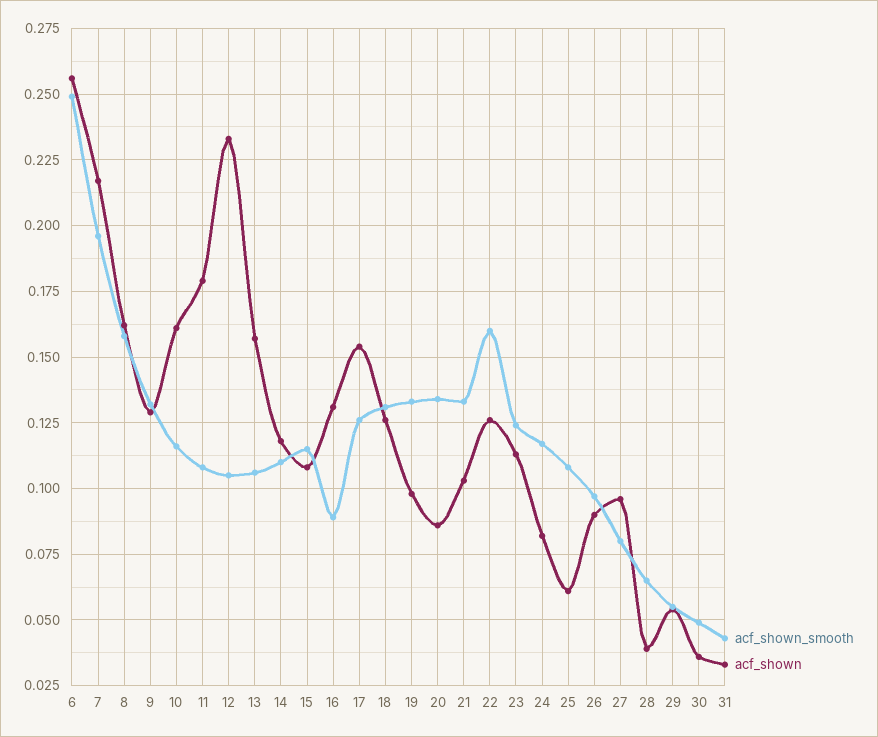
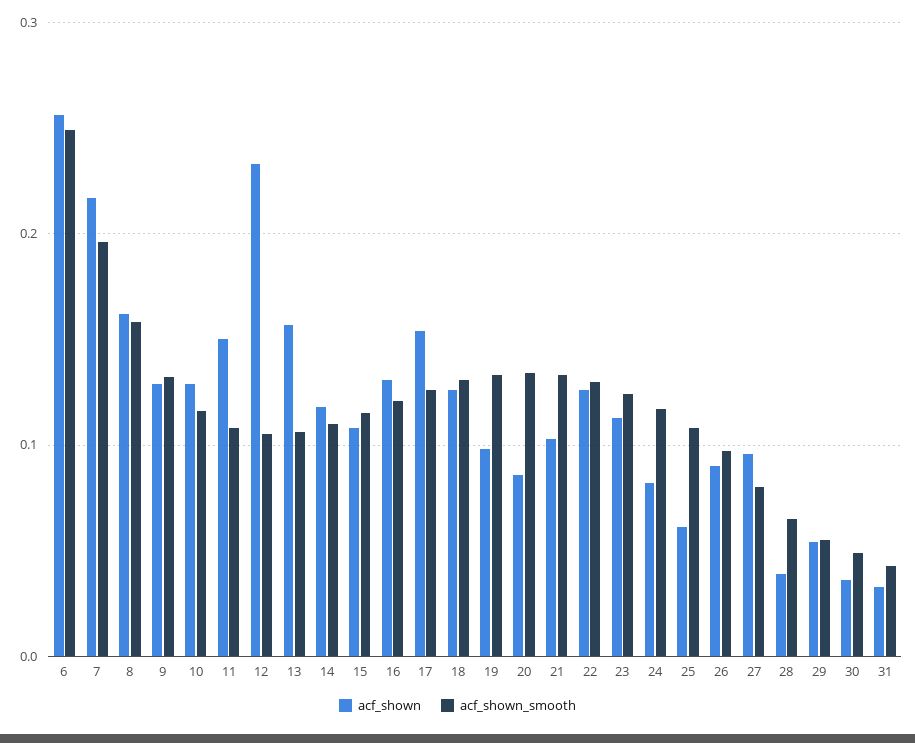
acf_shown, 10: 0.16 -> 0.13
acf_shown, 11: 0.18 -> 0.15
acf_shown_smooth, 16: 0.09 -> 0.12
acf_shown_smooth, 22: 0.16 -> 0.13

